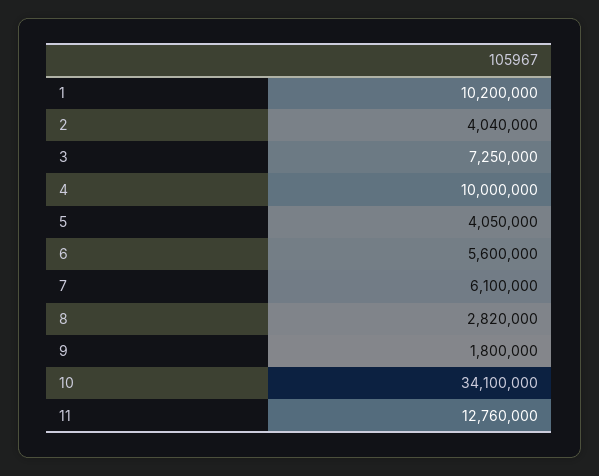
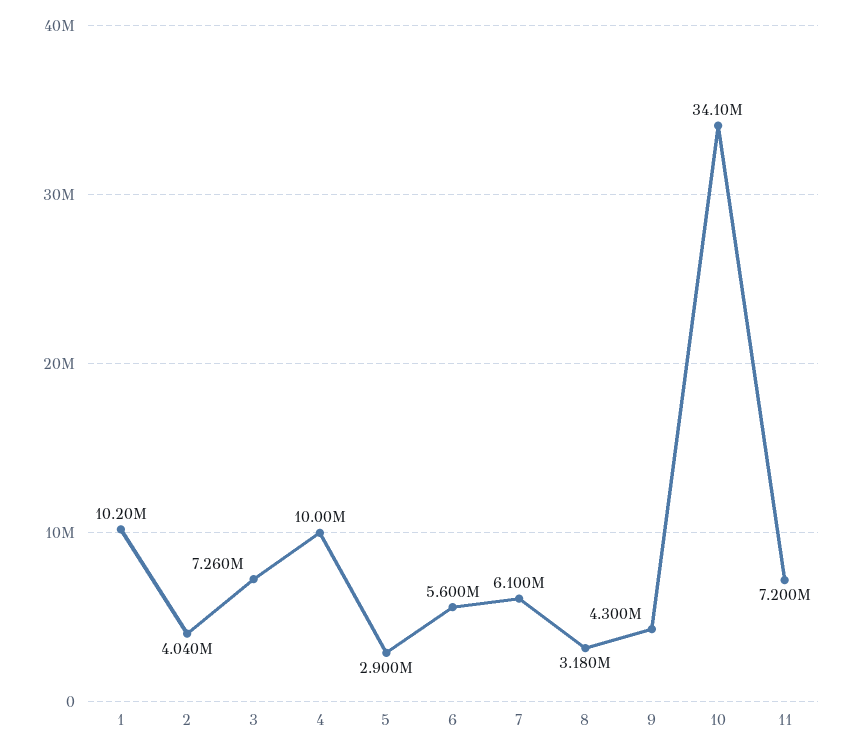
3: 7250000 -> 7260000
5: 4050000 -> 2900000
8: 2820000 -> 3180000
9: 1800000 -> 4300000
11: 12760000 -> 7200000

